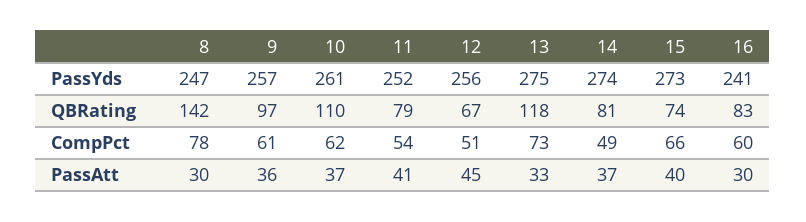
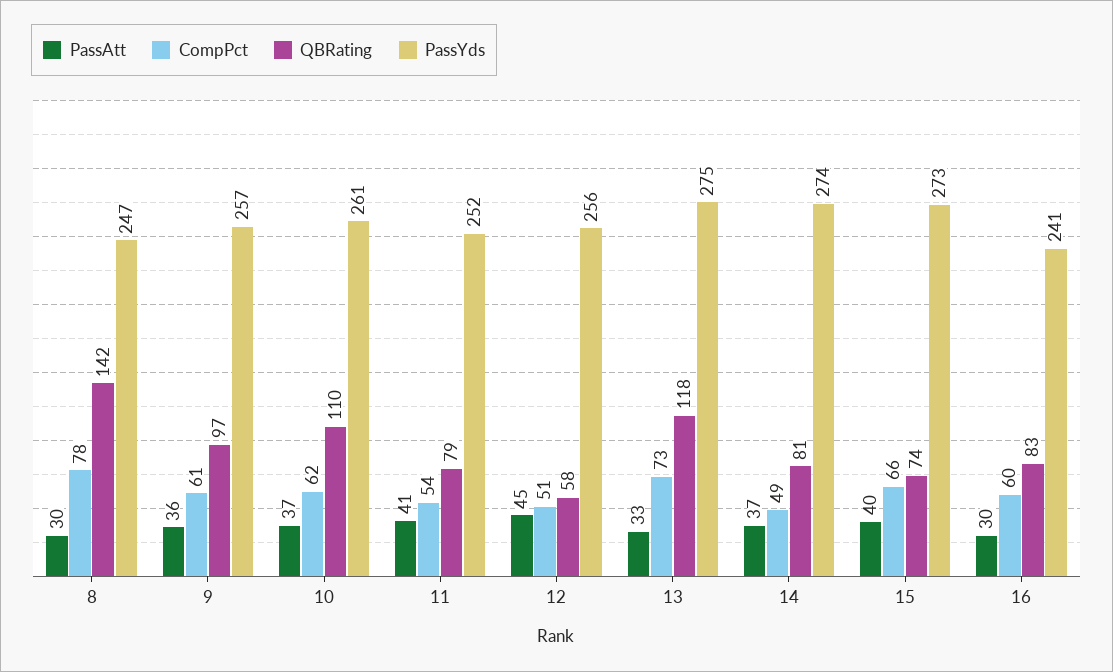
QBRating, 12: 67 -> 58

